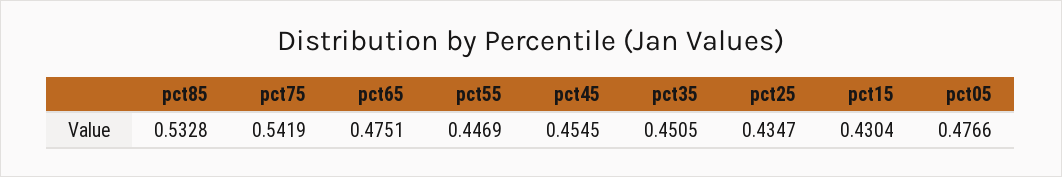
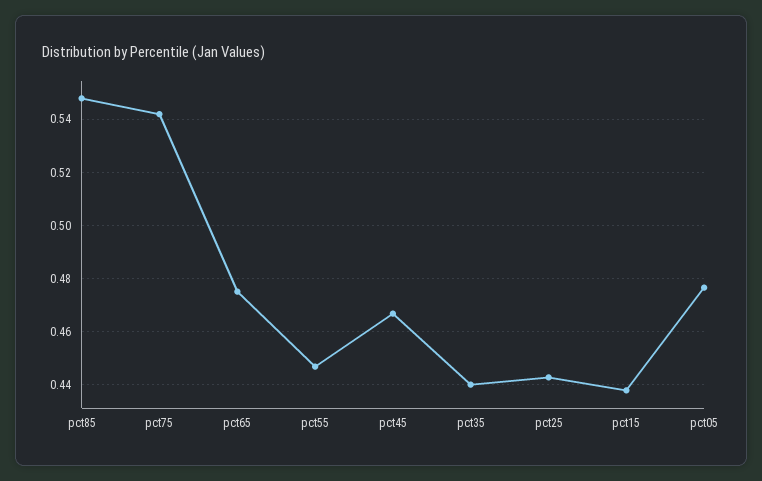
pct85: 0.5328 -> 0.5475
pct45: 0.4545 -> 0.4675
pct35: 0.4505 -> 0.44
pct25: 0.4347 -> 0.4425
pct15: 0.4304 -> 0.4375

